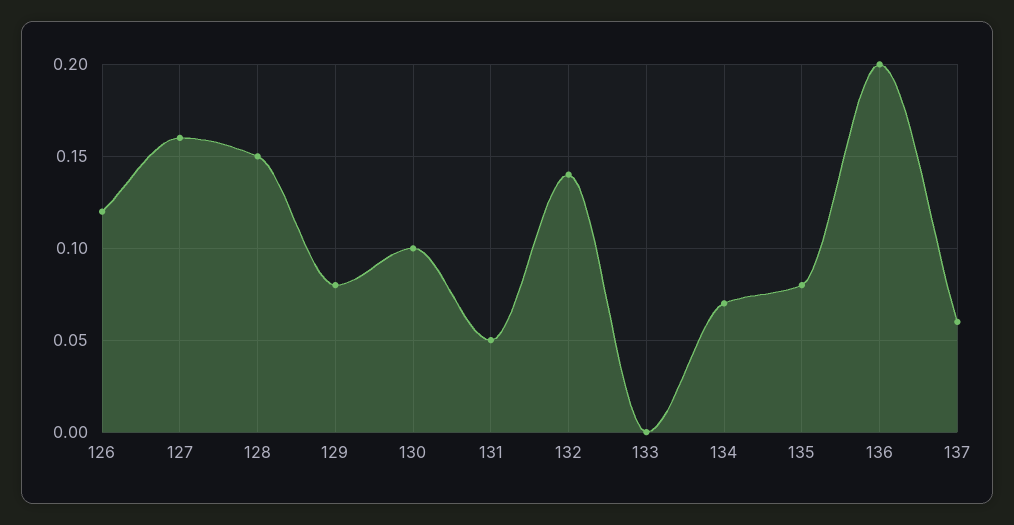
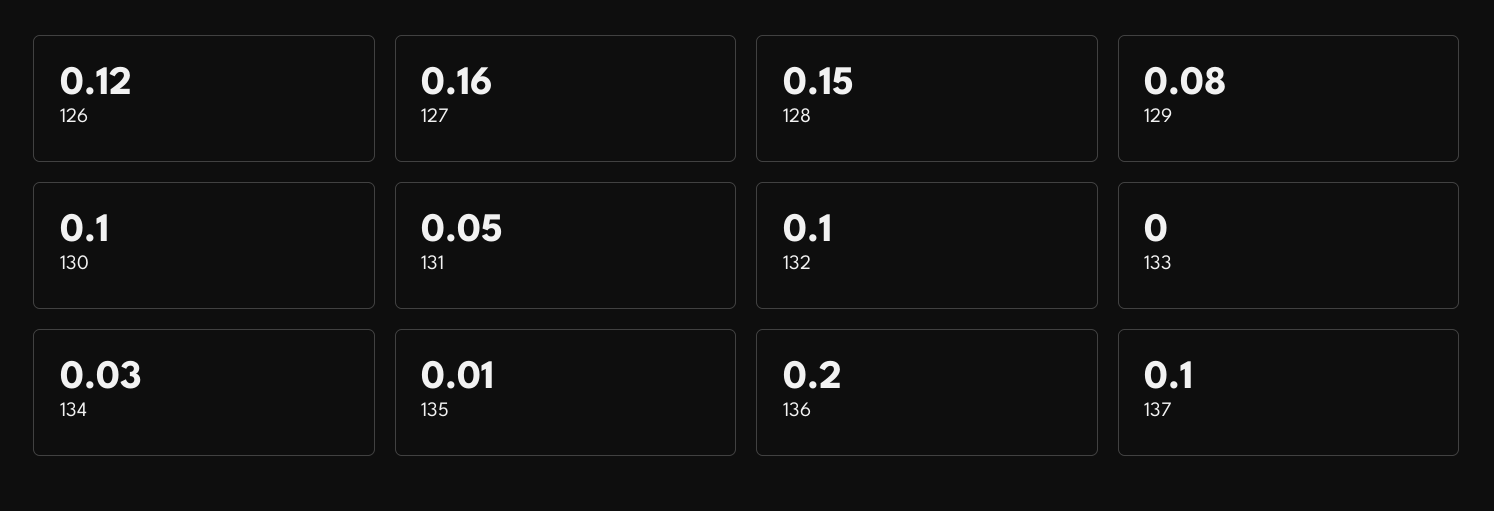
132: 0.14 -> 0.1
134: 0.07 -> 0.03
135: 0.08 -> 0.01
137: 0.06 -> 0.1

